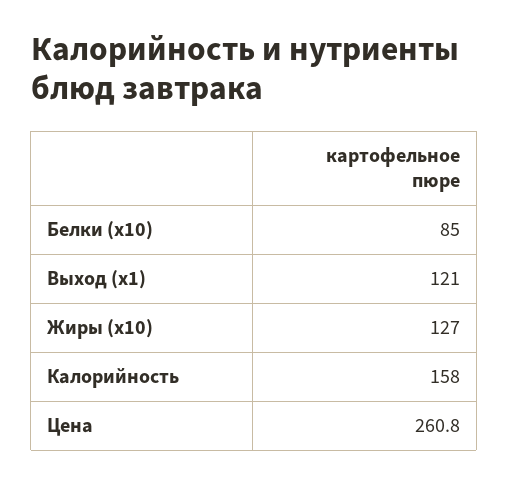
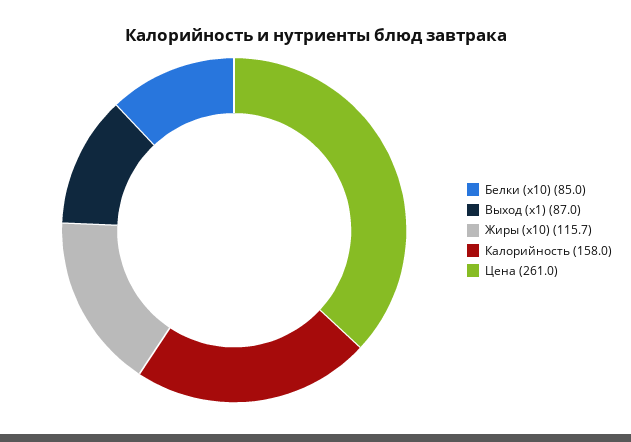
Выход (x1): 121 -> 87
Жиры (x10): 127 -> 115.7
Цена: 260.8 -> 261

